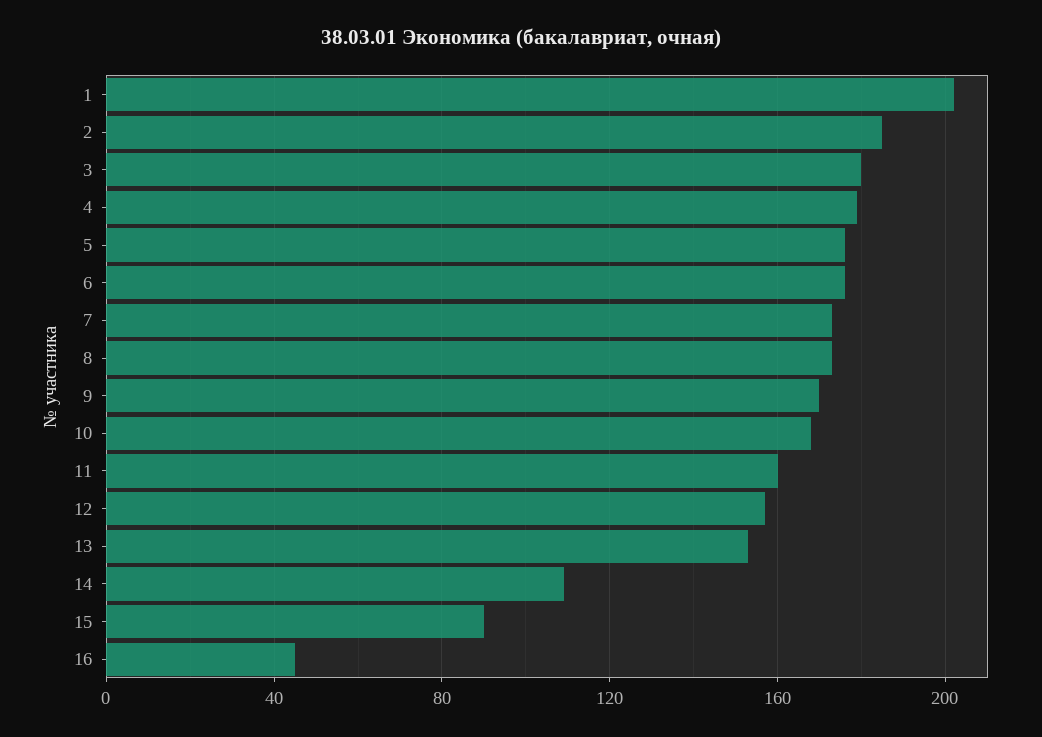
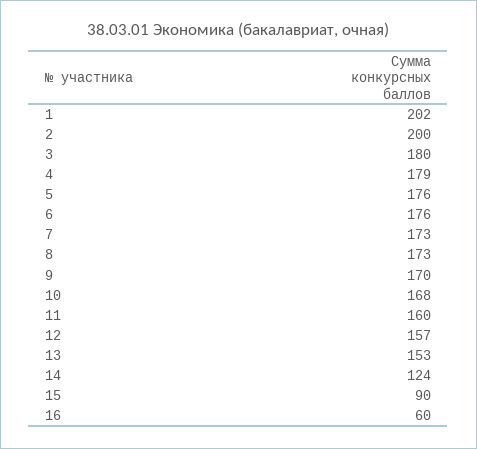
2: 185 -> 200
14: 110 -> 124
16: 45 -> 60

